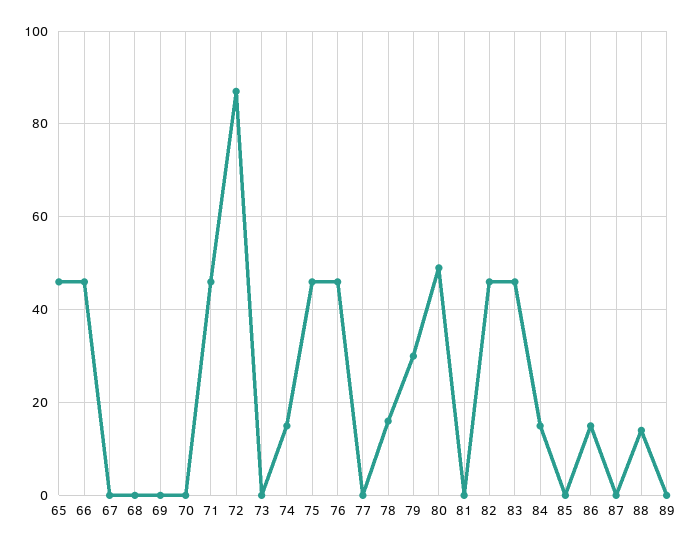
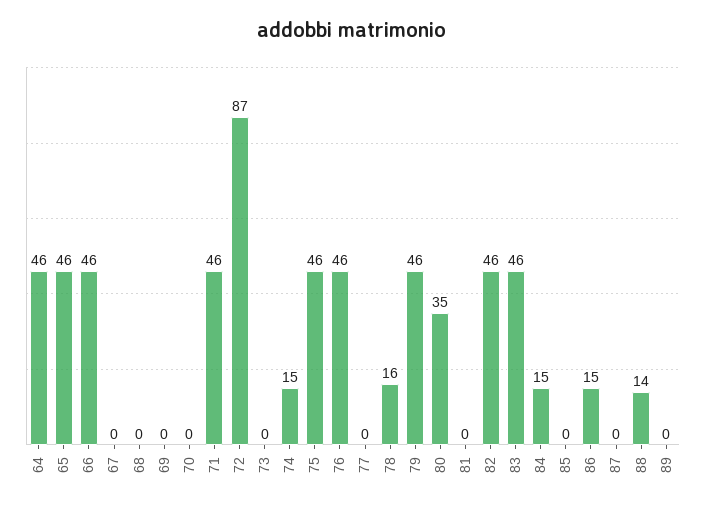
79: 30 -> 46
80: 50 -> 35
64: none -> 46

